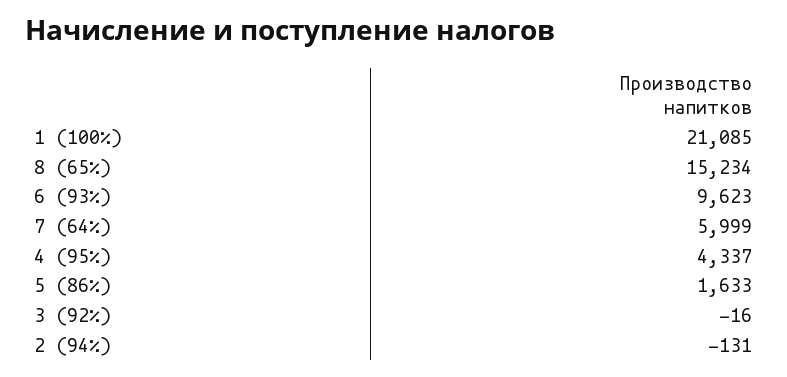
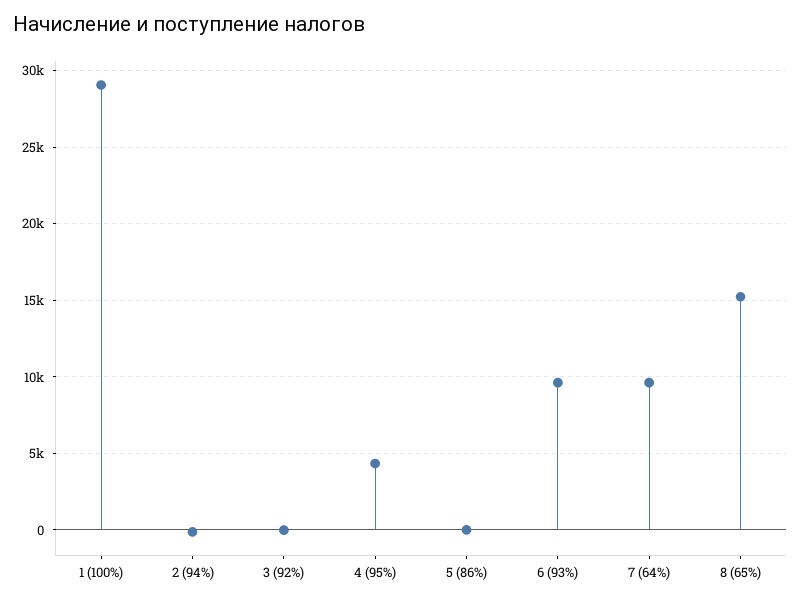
1 (100%): 21085 -> 29000
7 (64%): 5999 -> 9500
5 (86%): 1633 -> 0

